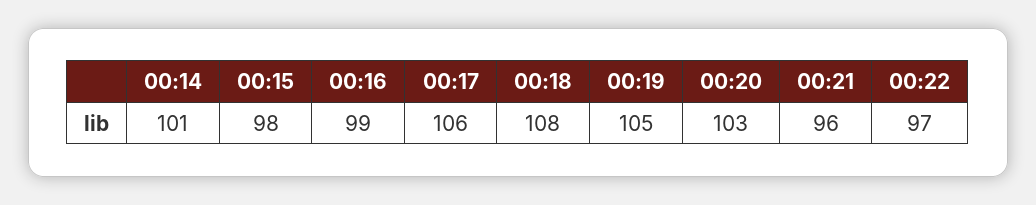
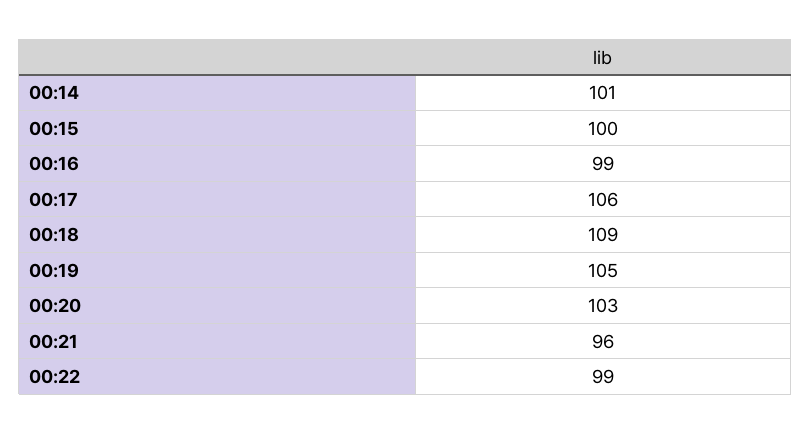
00:15: 98 -> 100
00:18: 108 -> 109
00:22: 97 -> 99

